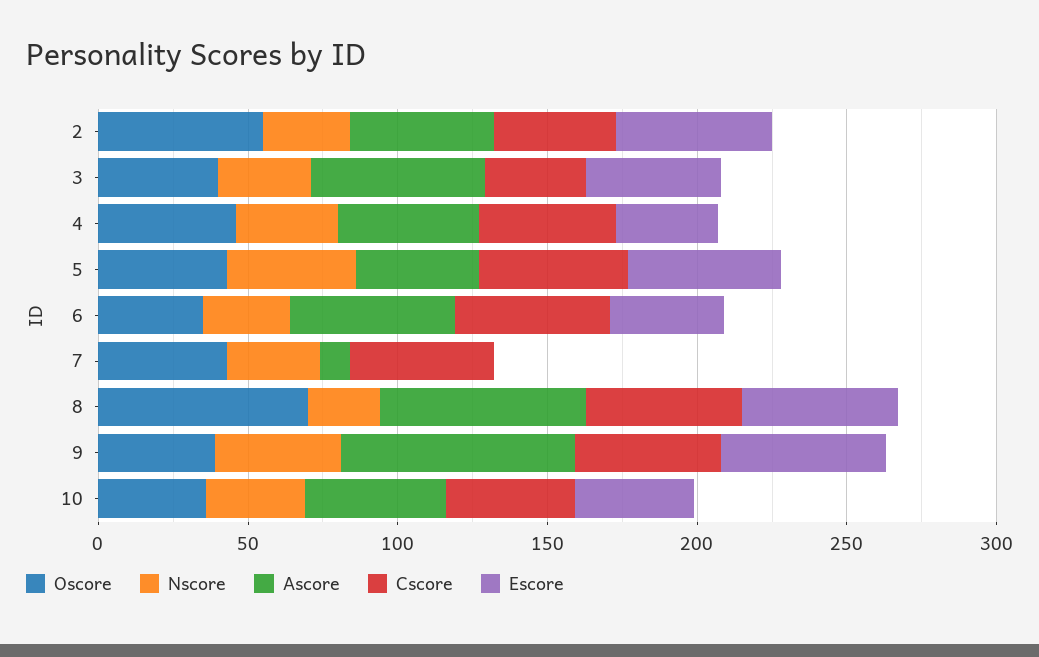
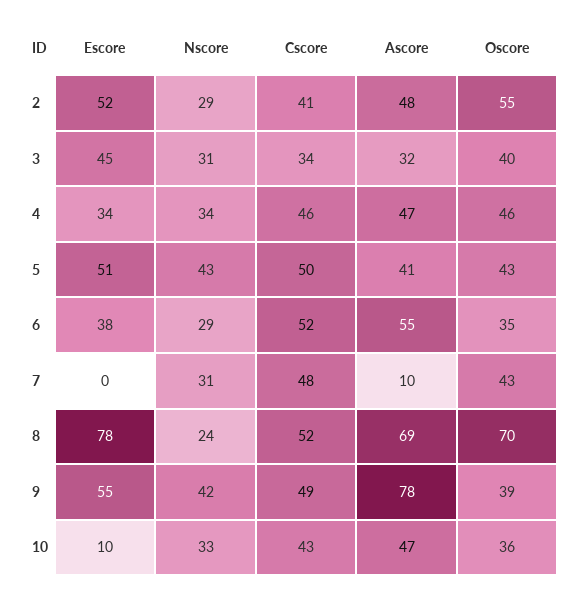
Ascore, 3: 60 -> 32
Escore, 8: 50 -> 78
Escore, 10: 40 -> 10

